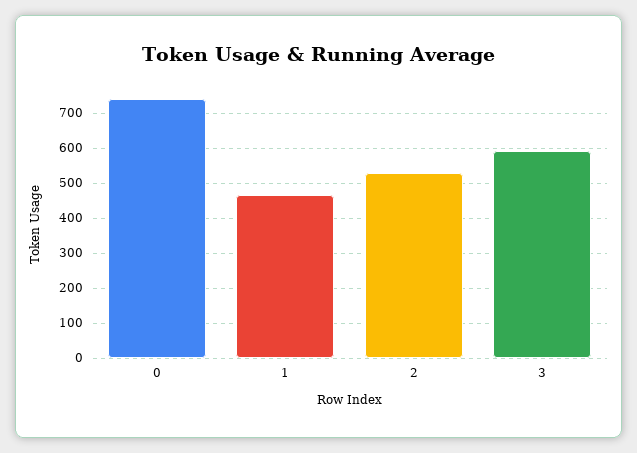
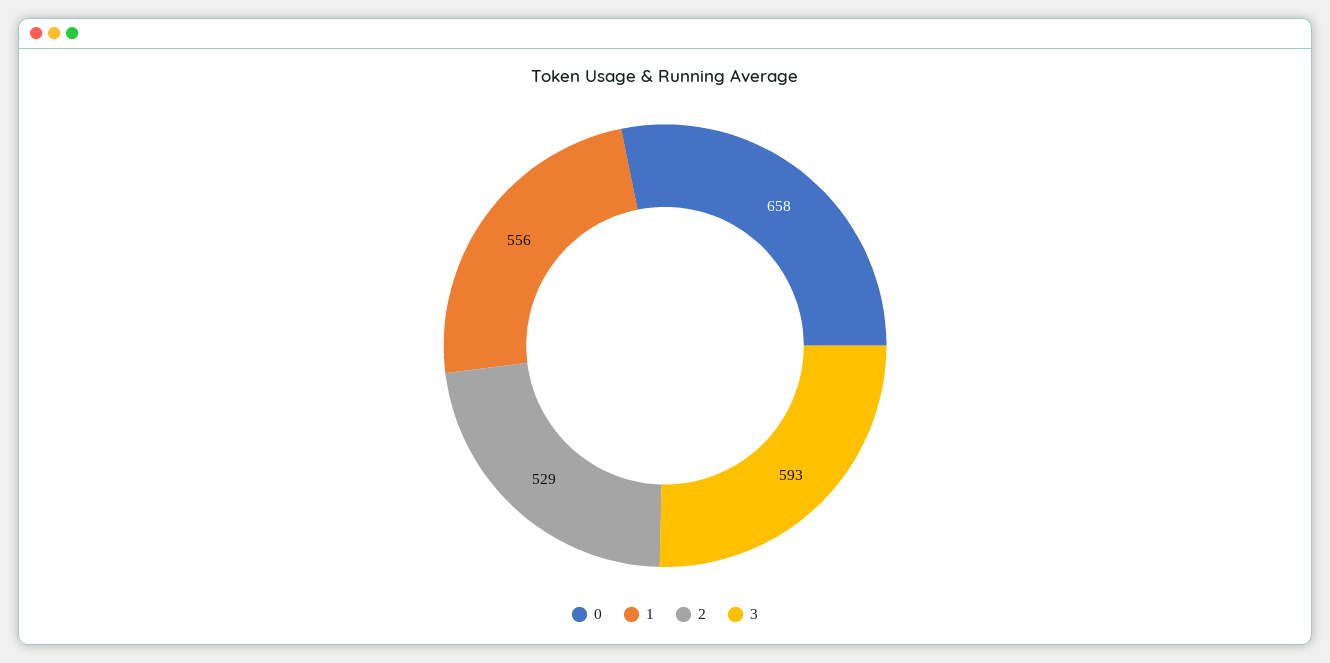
0: 740 -> 658
1: 460 -> 556

